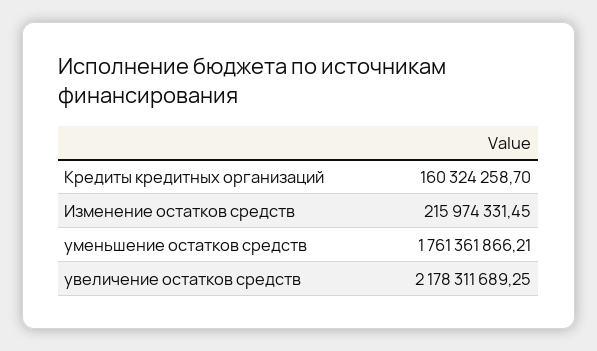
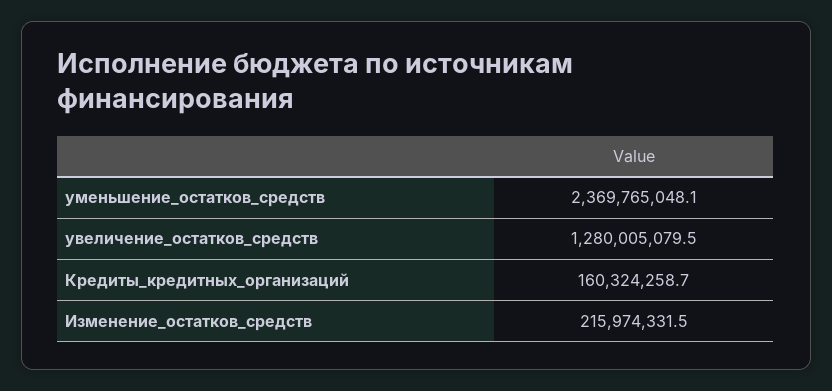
уменьшение остатков средств: 1761361866.21 -> 2369765048.1
увеличение остатков средств: 2178311689.25 -> 1280005079.5

